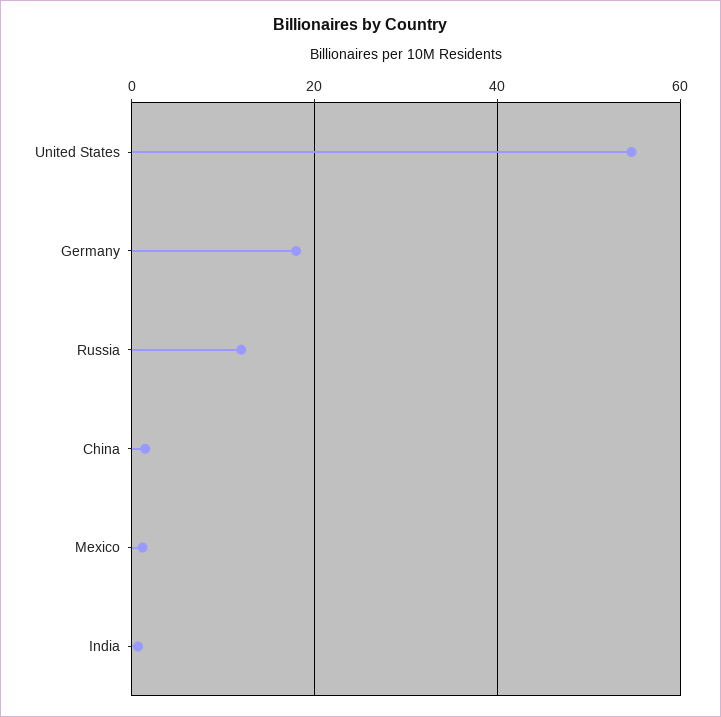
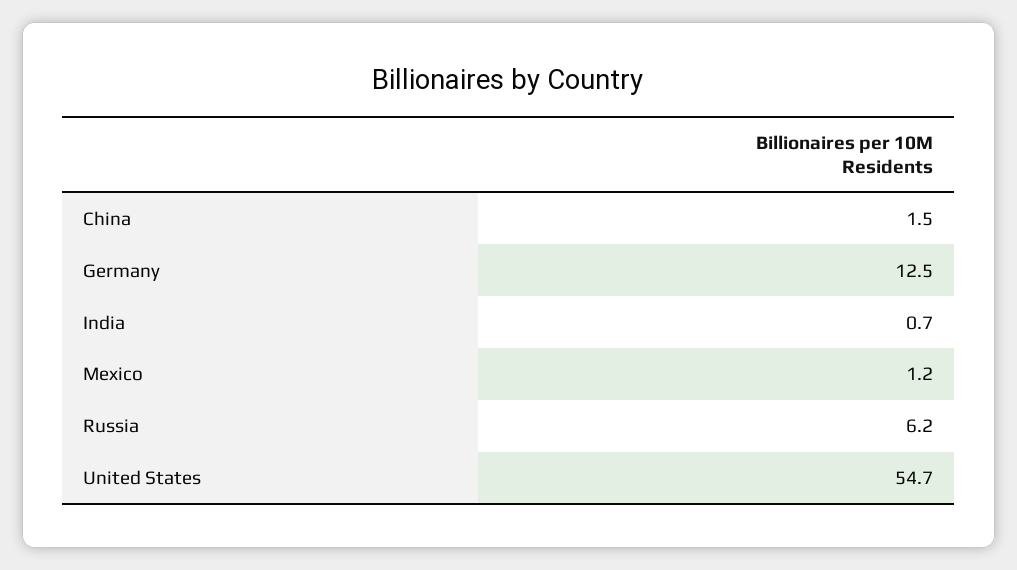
Germany: 18 -> 12.5
Russia: 12 -> 6.2

